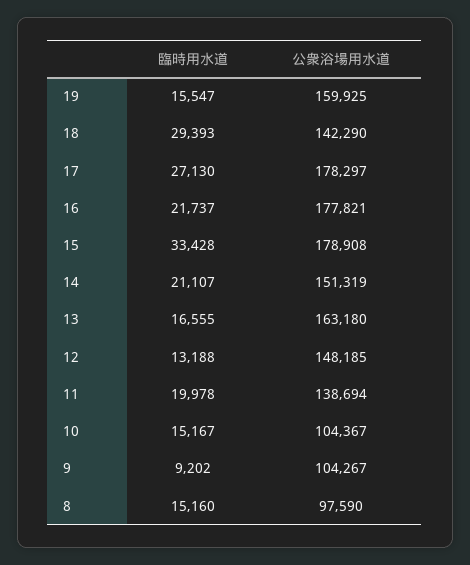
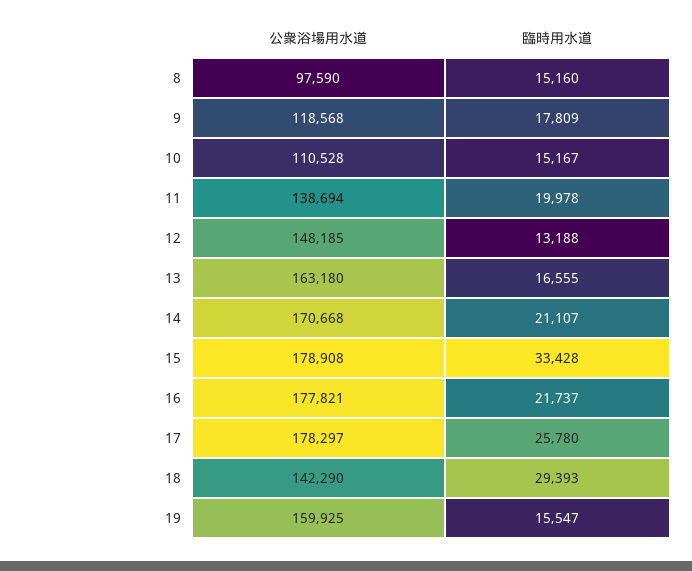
臨時用水道, 17: 27130 -> 25780
公衆浴場用水道, 14: 151319 -> 170668
公衆浴場用水道, 10: 104367 -> 110528
臨時用水道, 9: 9202 -> 17809
公衆浴場用水道, 9: 104267 -> 118568

